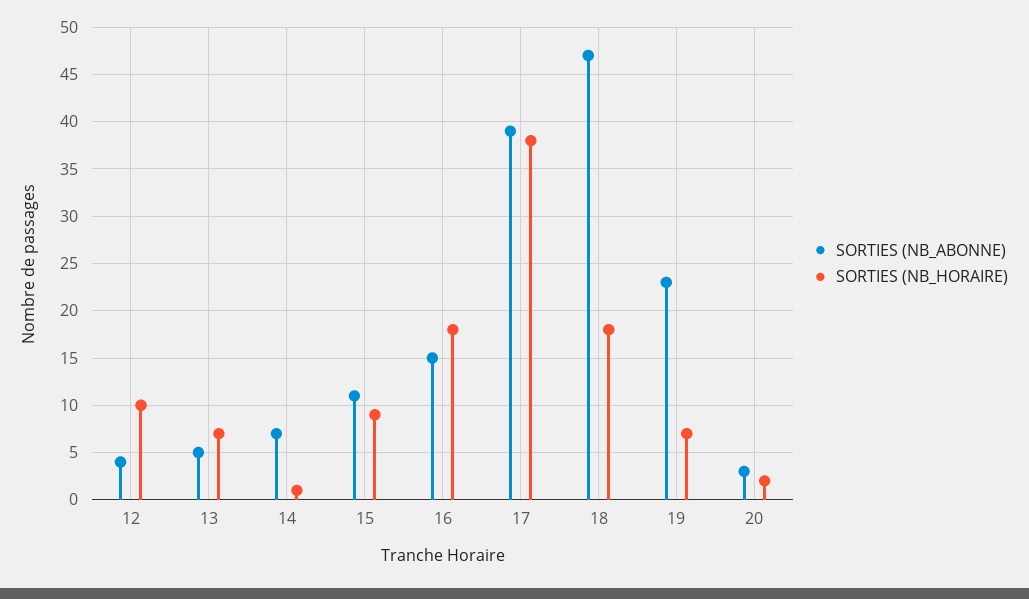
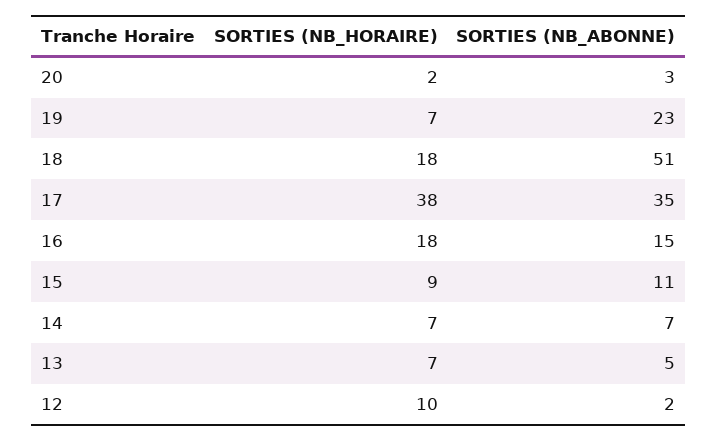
SORTIES (NB_ABONNE), 12: 4 -> 2
SORTIES (NB_HORAIRE), 14: 1 -> 7
SORTIES (NB_ABONNE), 17: 39 -> 35
SORTIES (NB_ABONNE), 18: 47 -> 51

